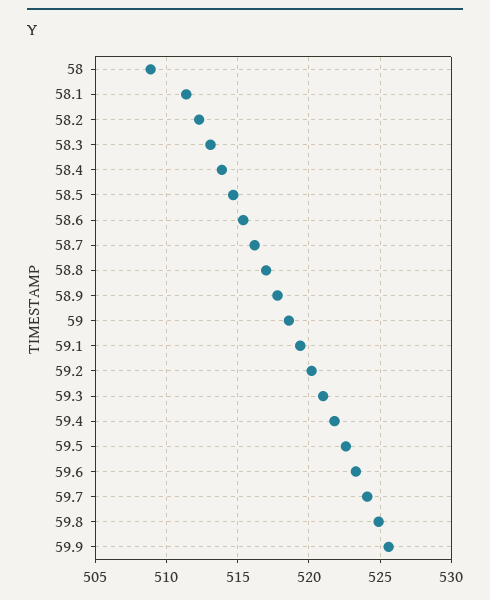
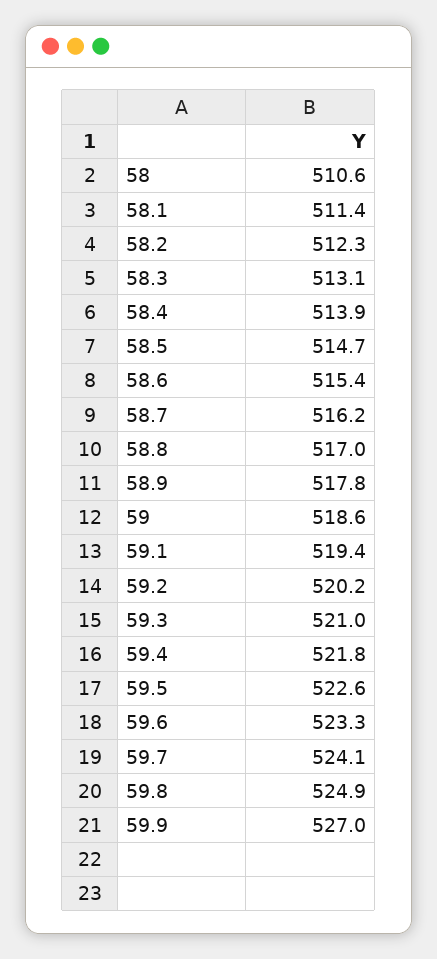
58: 509 -> 510.6
59.9: 525.5 -> 527

